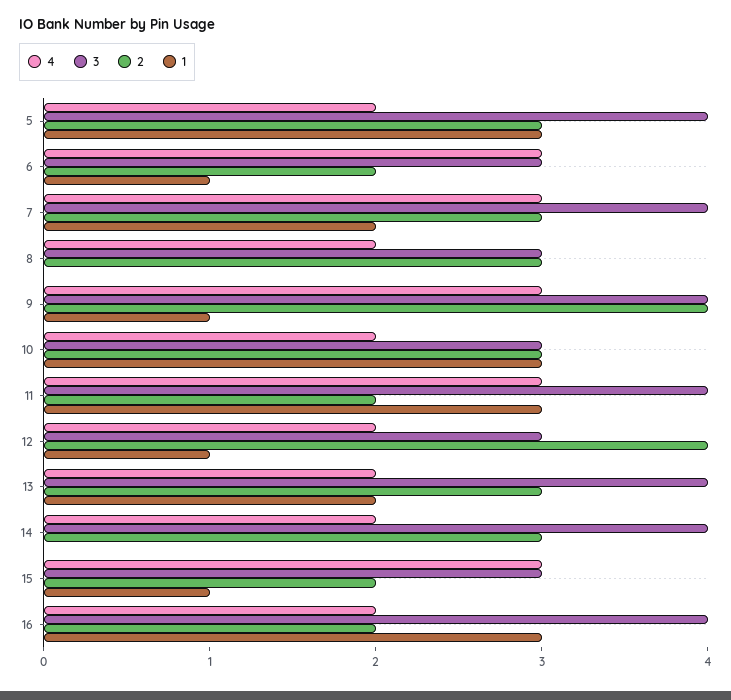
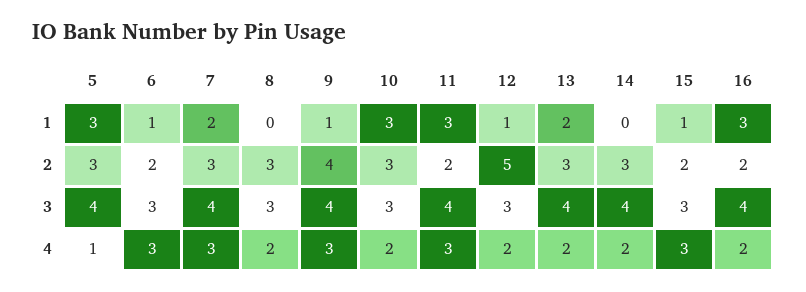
4, 5: 2 -> 1
2, 12: 4 -> 5

